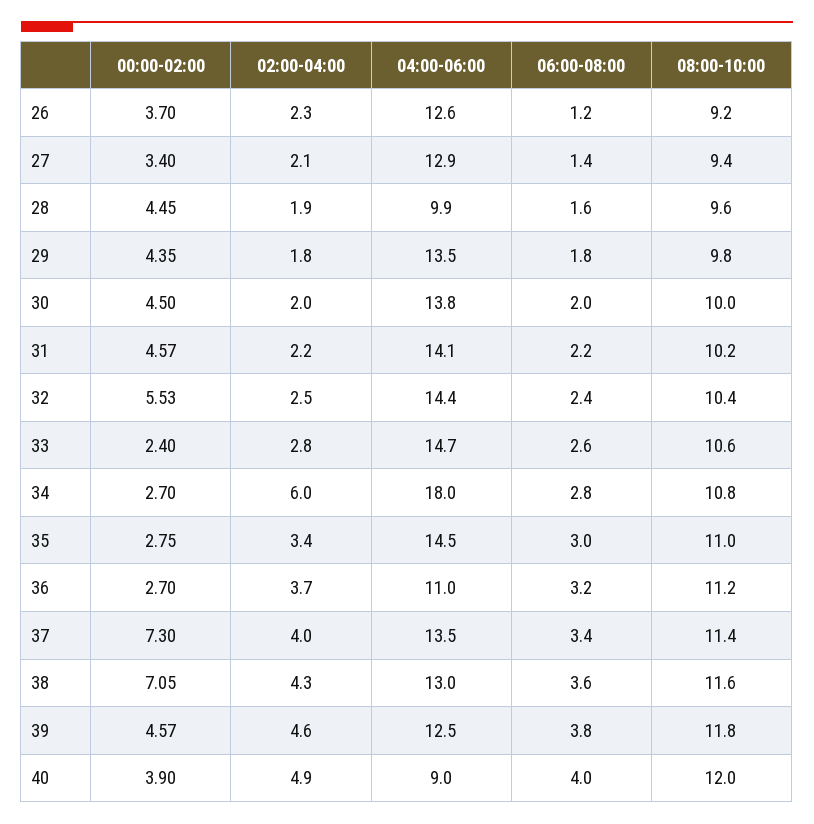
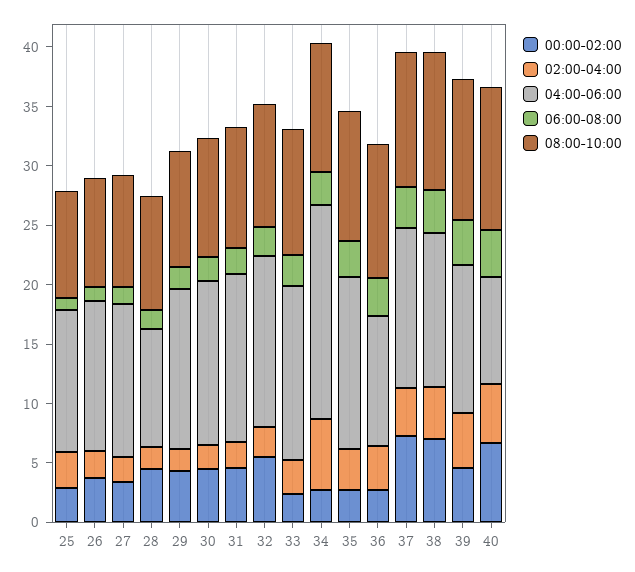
00:00-02:00, 40: 3.9 -> 7
00:00-02:00, 25: none -> 3
02:00-04:00, 25: none -> 3
04:00-06:00, 25: none -> 12
06:00-08:00, 25: none -> 1
08:00-10:00, 25: none -> 9

